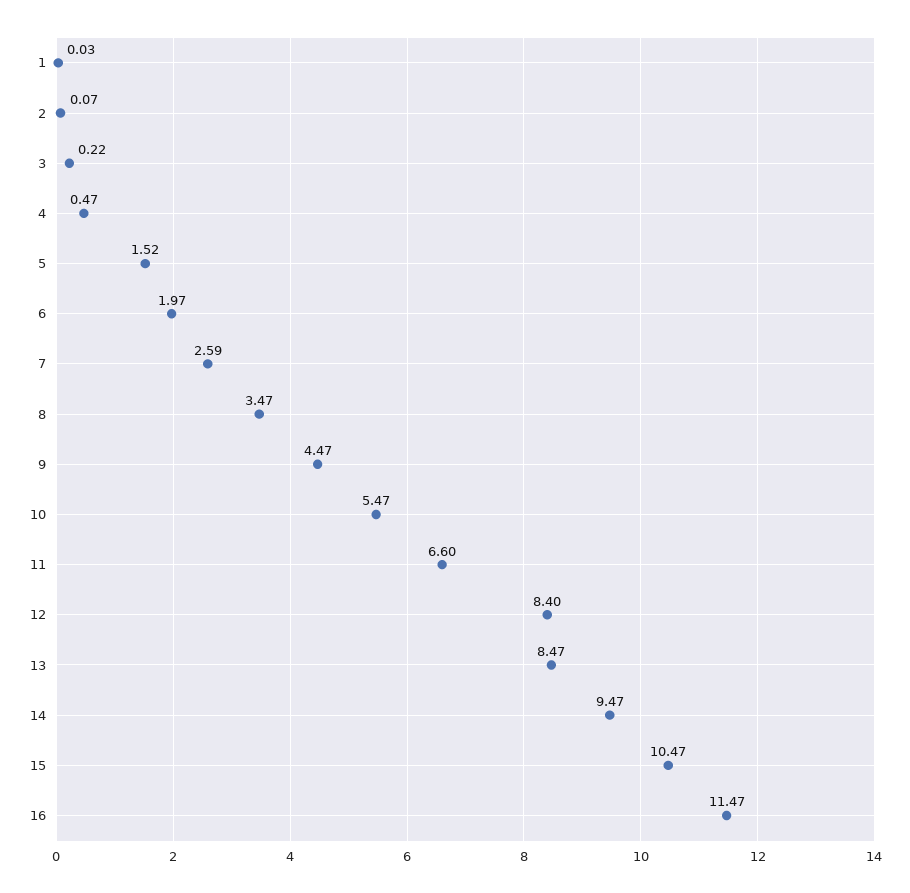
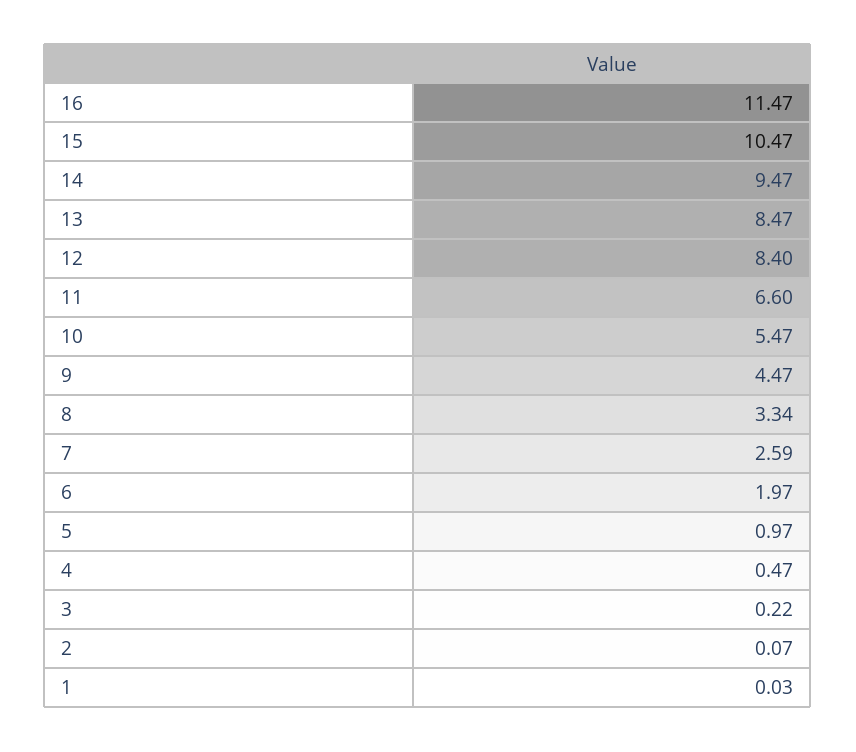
5: 1.52 -> 0.97
8: 3.47 -> 3.34

